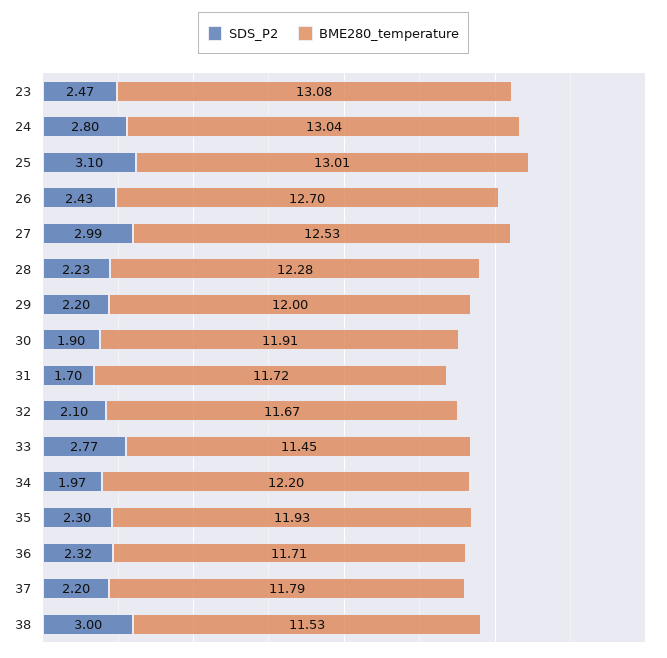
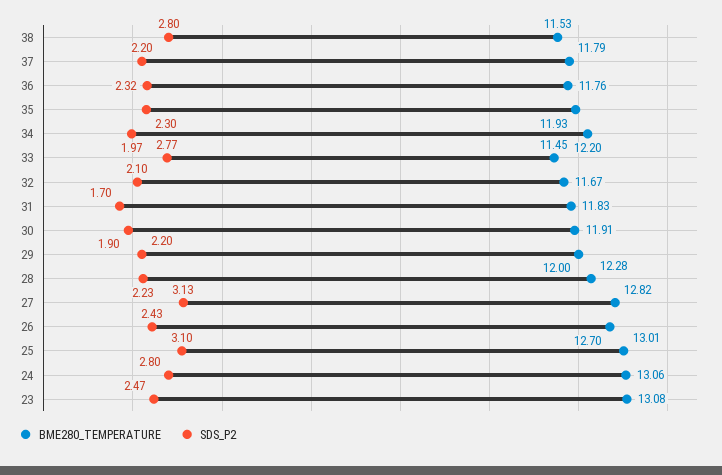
BME280_temperature, 24: 13.04 -> 13.06
SDS_P2, 27: 2.99 -> 3.13
BME280_temperature, 27: 12.53 -> 12.82
BME280_temperature, 31: 11.72 -> 11.83
BME280_temperature, 36: 11.71 -> 11.76
SDS_P2, 38: 3 -> 2.8

